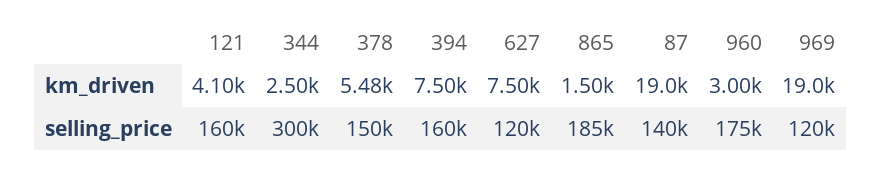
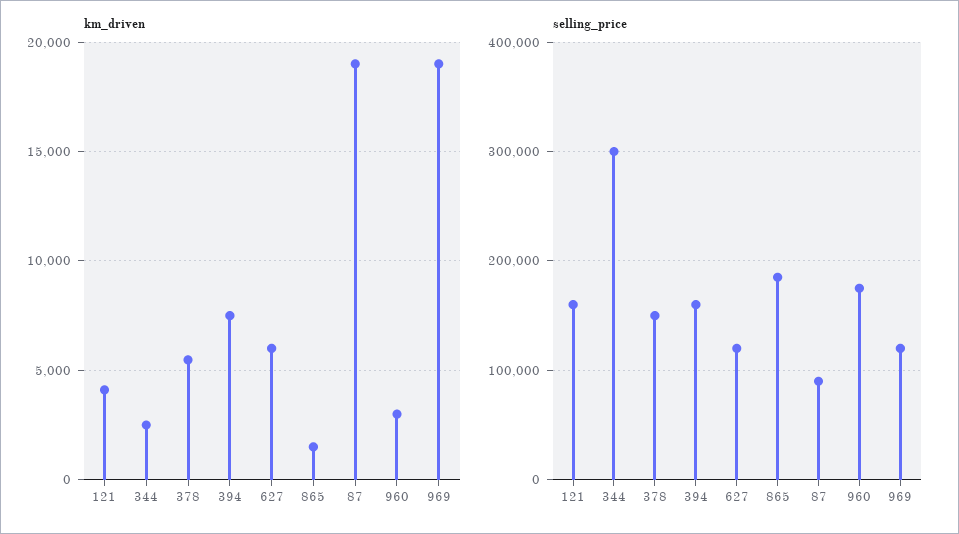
km_driven, 627: 7500 -> 6000
selling_price, 87: 140000 -> 90000

